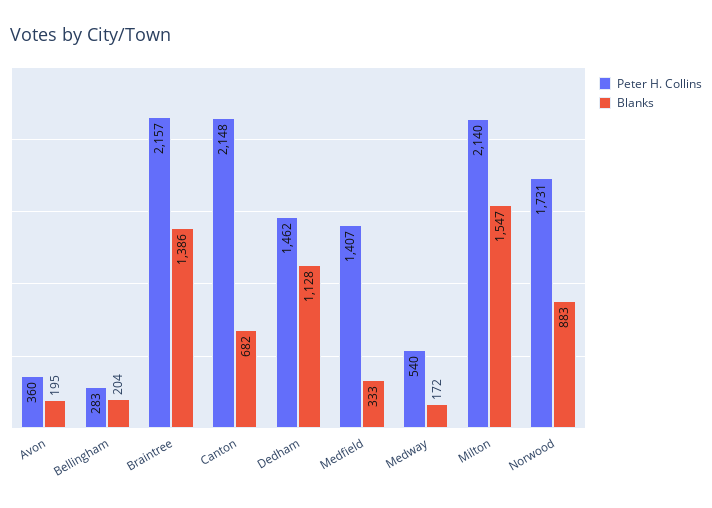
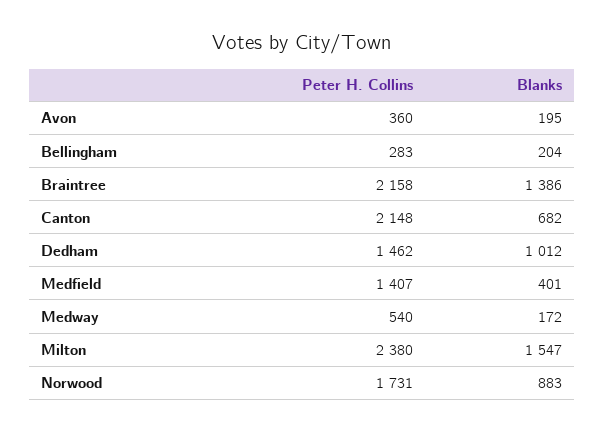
Peter H. Collins, Braintree: 2157 -> 2158
Blanks, Dedham: 1128 -> 1012
Blanks, Medfield: 333 -> 401
Peter H. Collins, Milton: 2140 -> 2380

